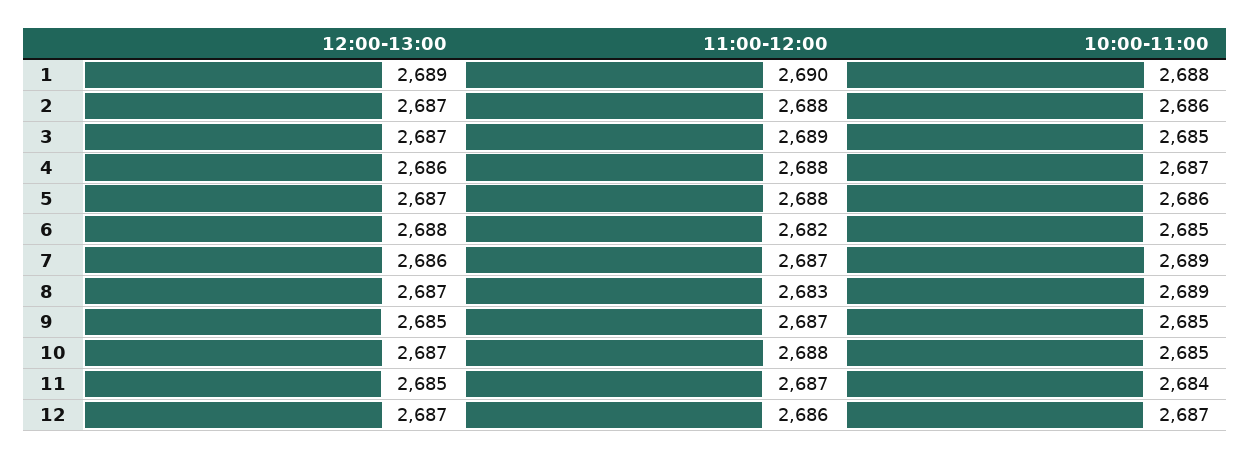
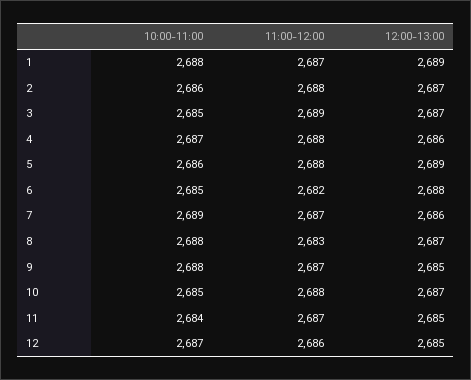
11:00-12:00, 1: 2690 -> 2687
12:00-13:00, 5: 2687 -> 2689
10:00-11:00, 8: 2689 -> 2688
10:00-11:00, 9: 2685 -> 2688
12:00-13:00, 12: 2687 -> 2685

